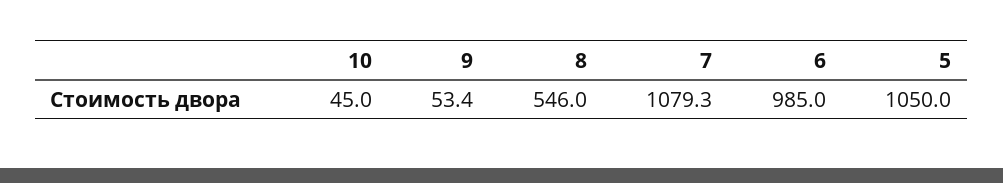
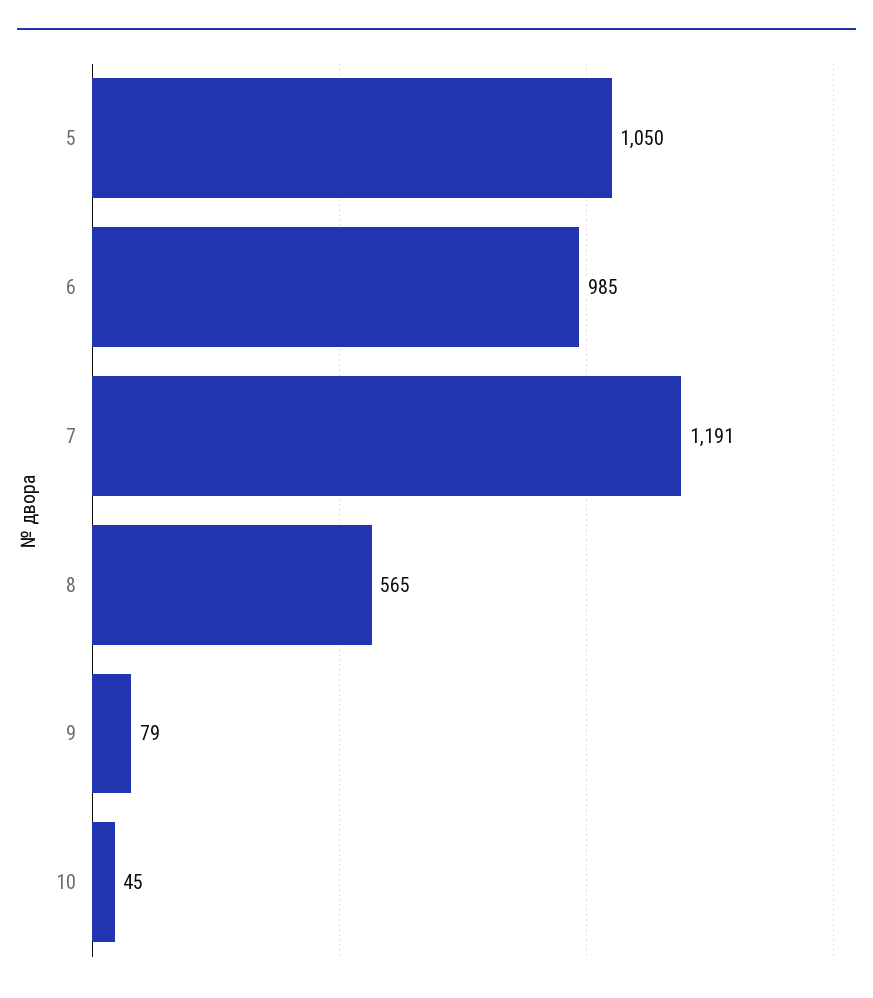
9: 53.4 -> 79
8: 546 -> 565
7: 1079.3 -> 1191

